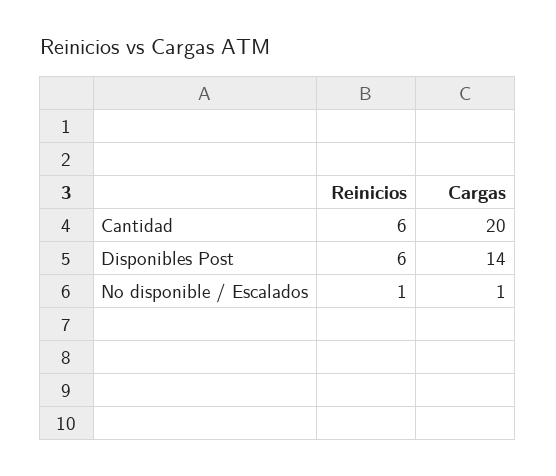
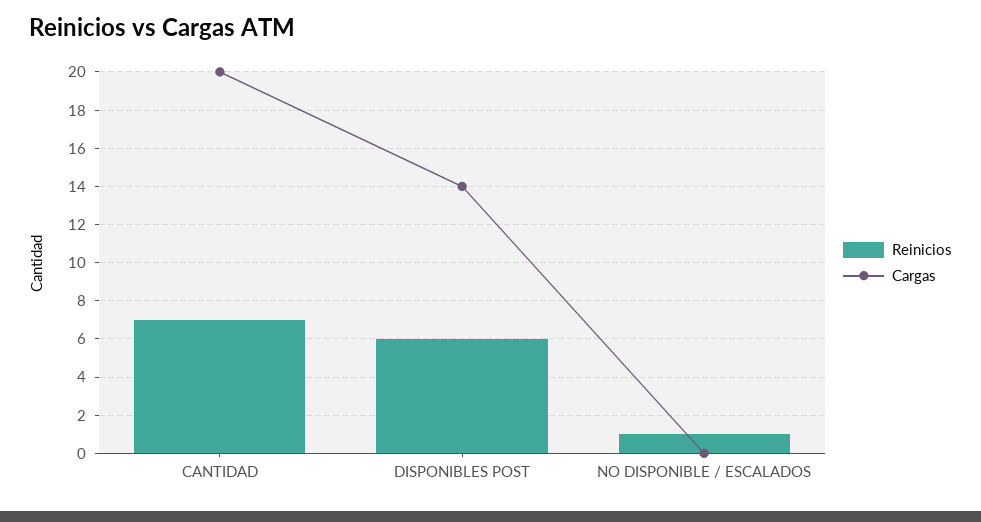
Reinicios, Cantidad: 6 -> 7
Cargas, No disponible / Escalados: 1 -> 0

